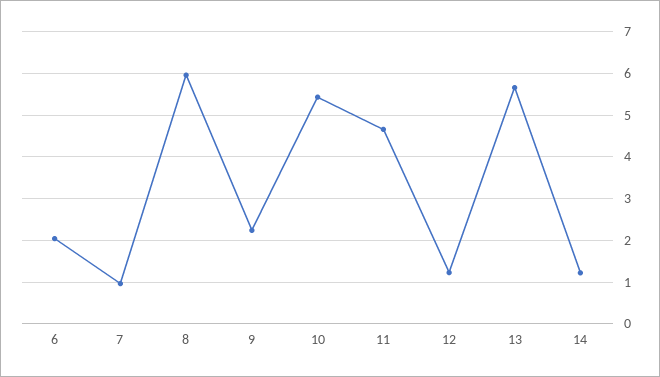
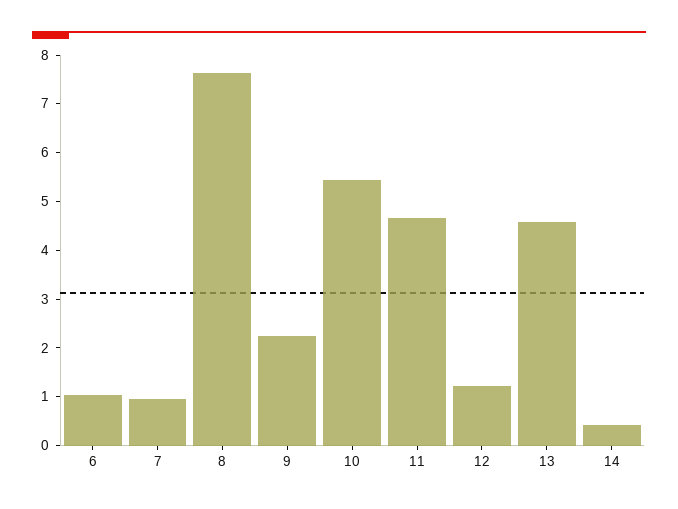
6: 2 -> 1
8: 6 -> 7.6
13: 5.6 -> 4.6
14: 1.2 -> 0.4

